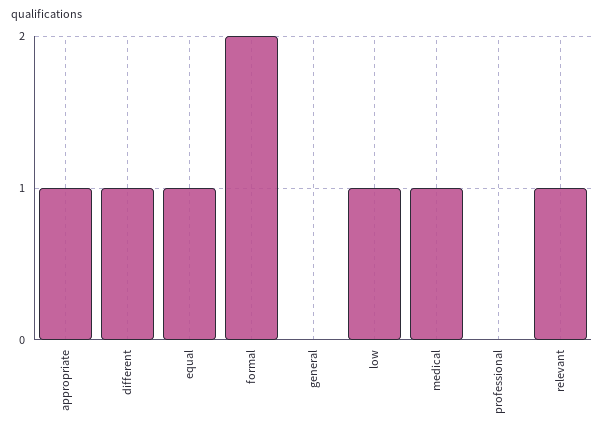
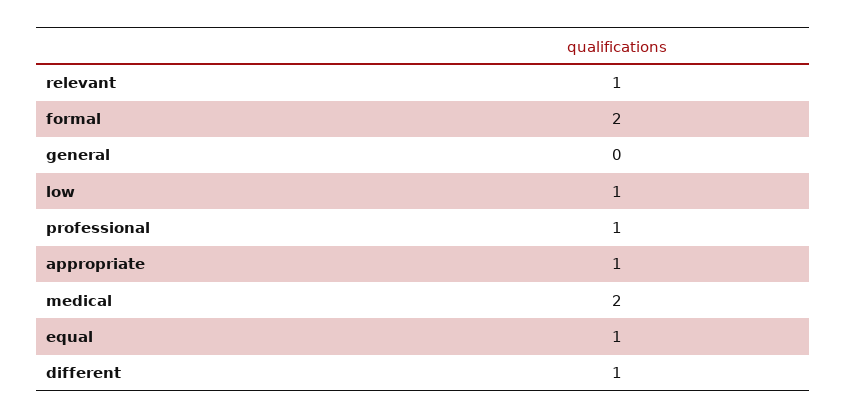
medical: 1 -> 2
professional: 0 -> 1

